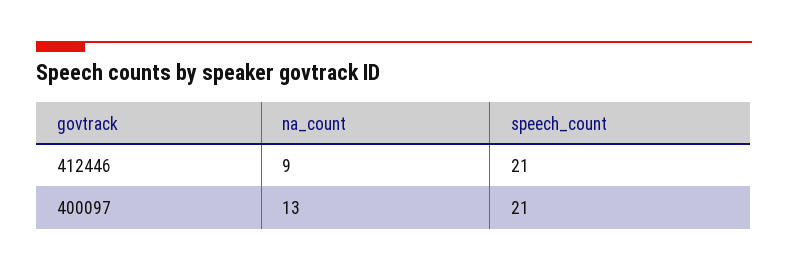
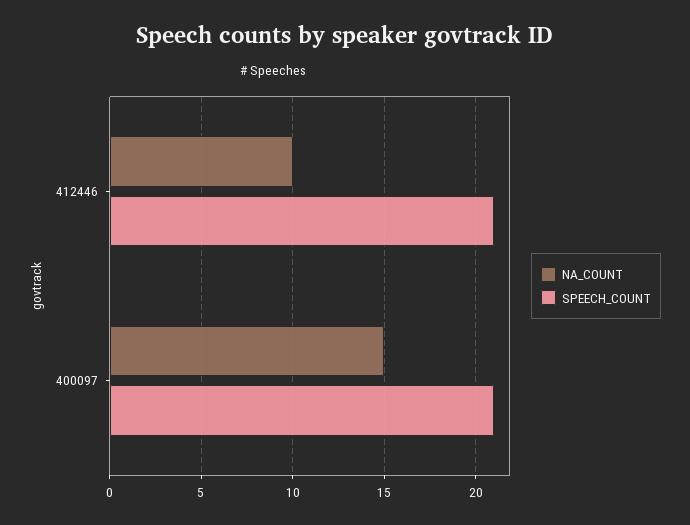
na_count, 412446: 9 -> 10
na_count, 400097: 13 -> 15

